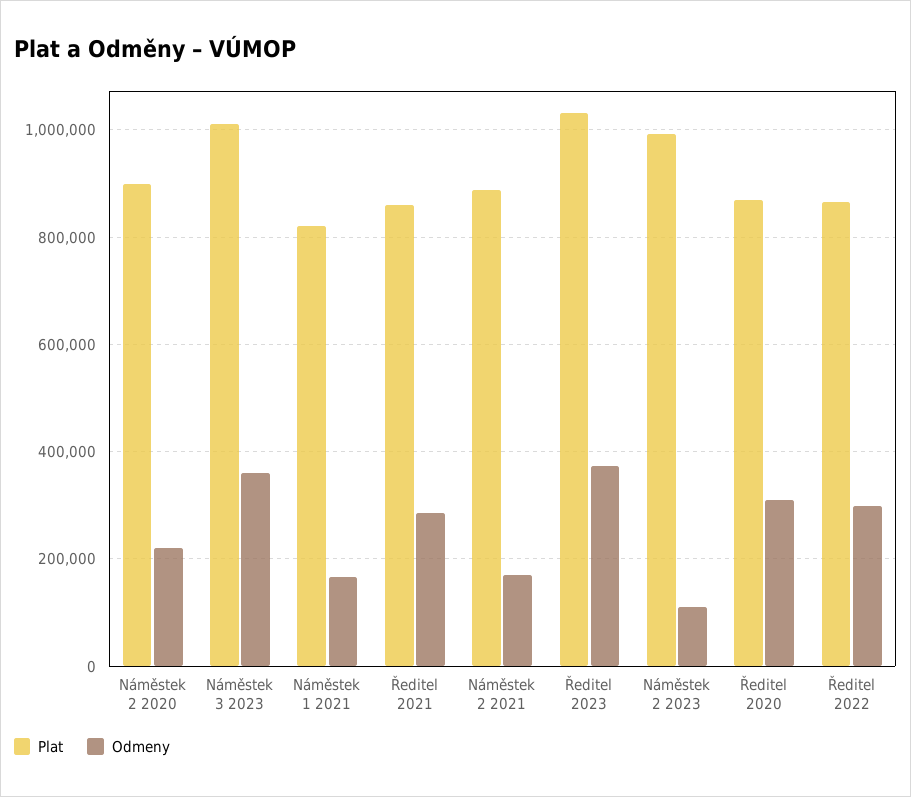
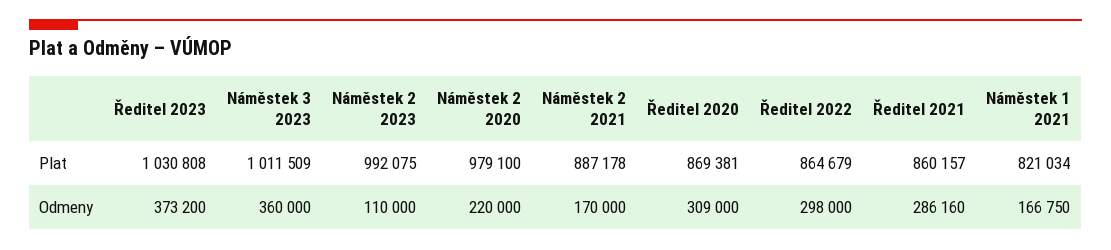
Plat, Náměstek 2 2020: 900000 -> 979100

